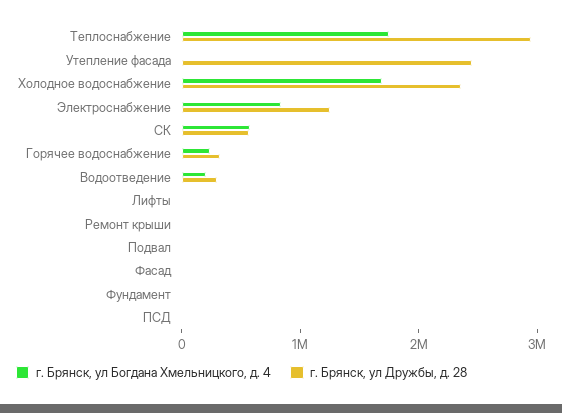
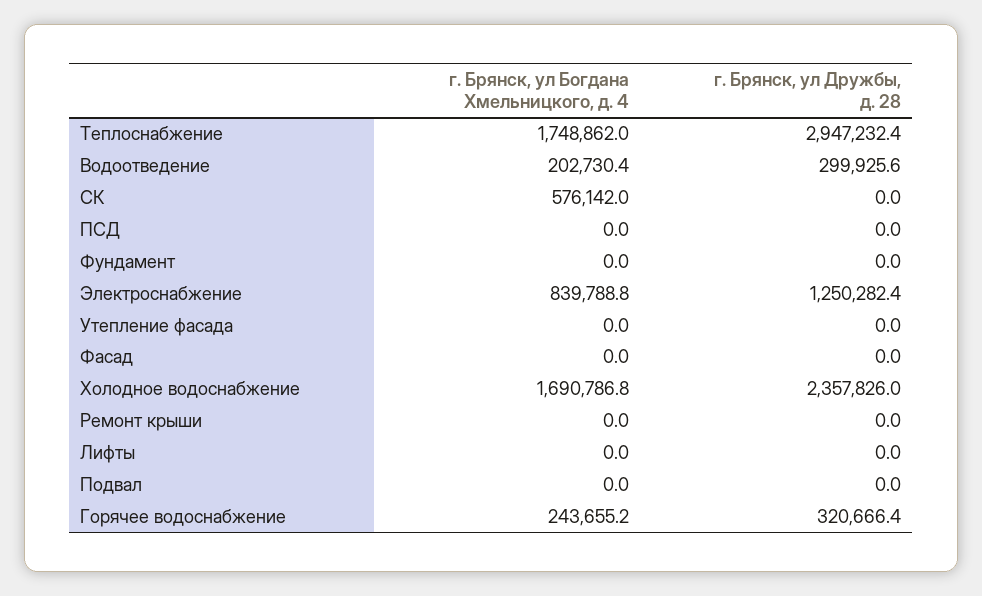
г. Брянск, ул Дружбы, д. 28, Утепление фасада: 2400000 -> 0
г. Брянск, ул Дружбы, д. 28, СК: 600000 -> 0

